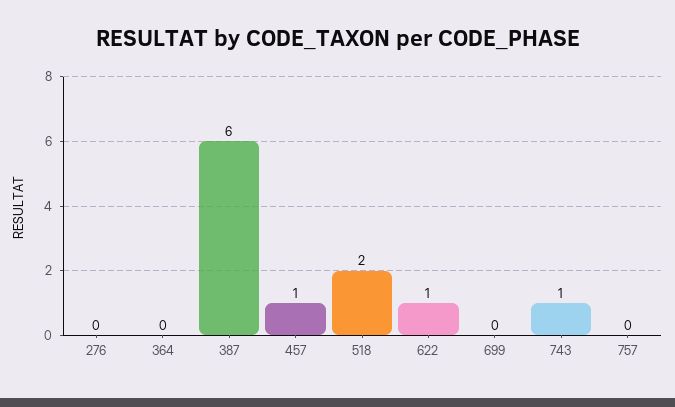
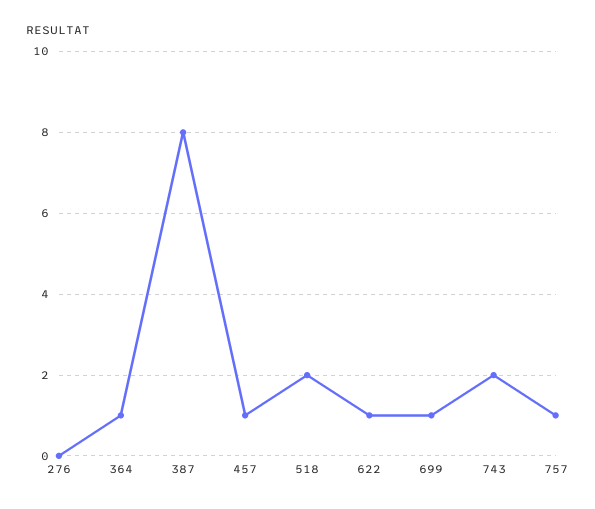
364: 0 -> 1
387: 6 -> 8
699: 0 -> 1
743: 1 -> 2
757: 0 -> 1

